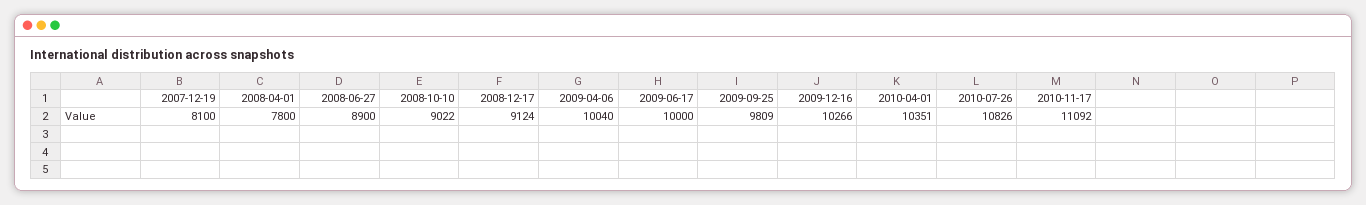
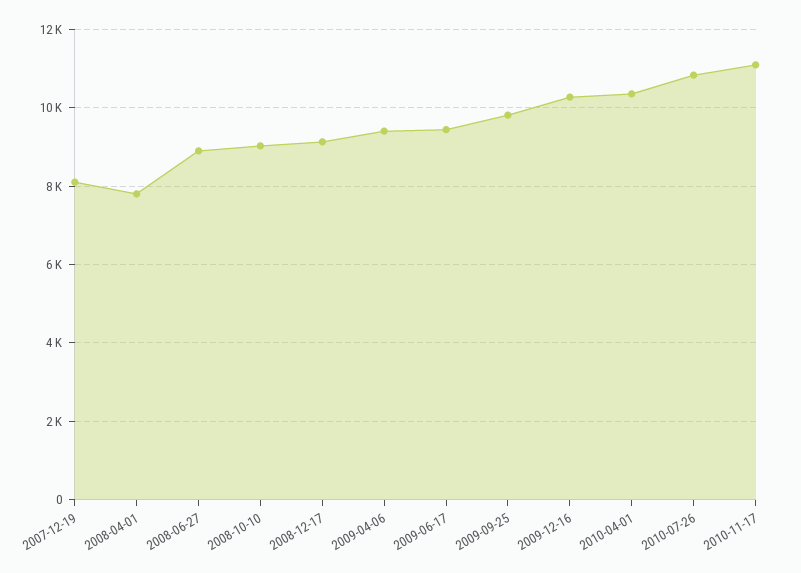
2009-04-06: 10040 -> 9400
2009-06-17: 10000 -> 9400

